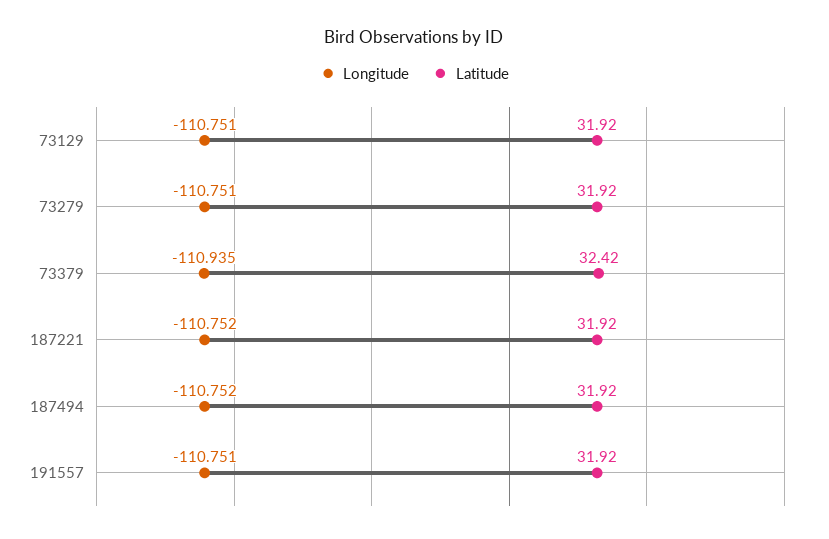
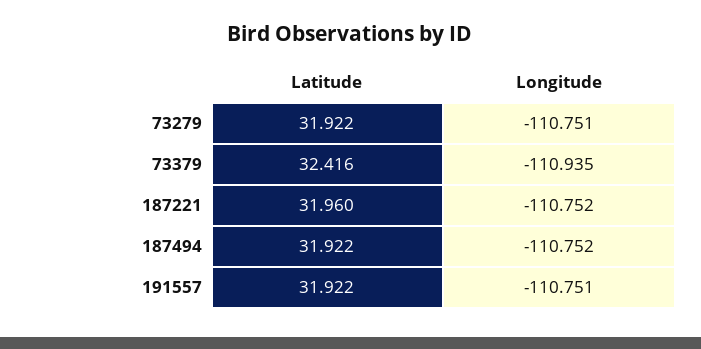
Longitude, 73129: -110.751 -> none
Latitude, 73129: 31.92 -> none
Latitude, 187221: 31.92 -> 31.96

